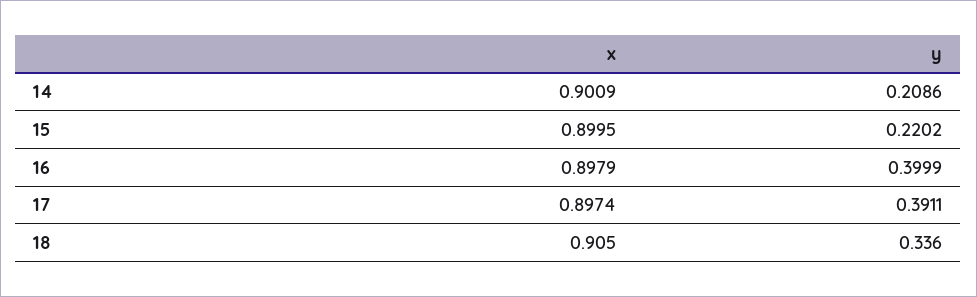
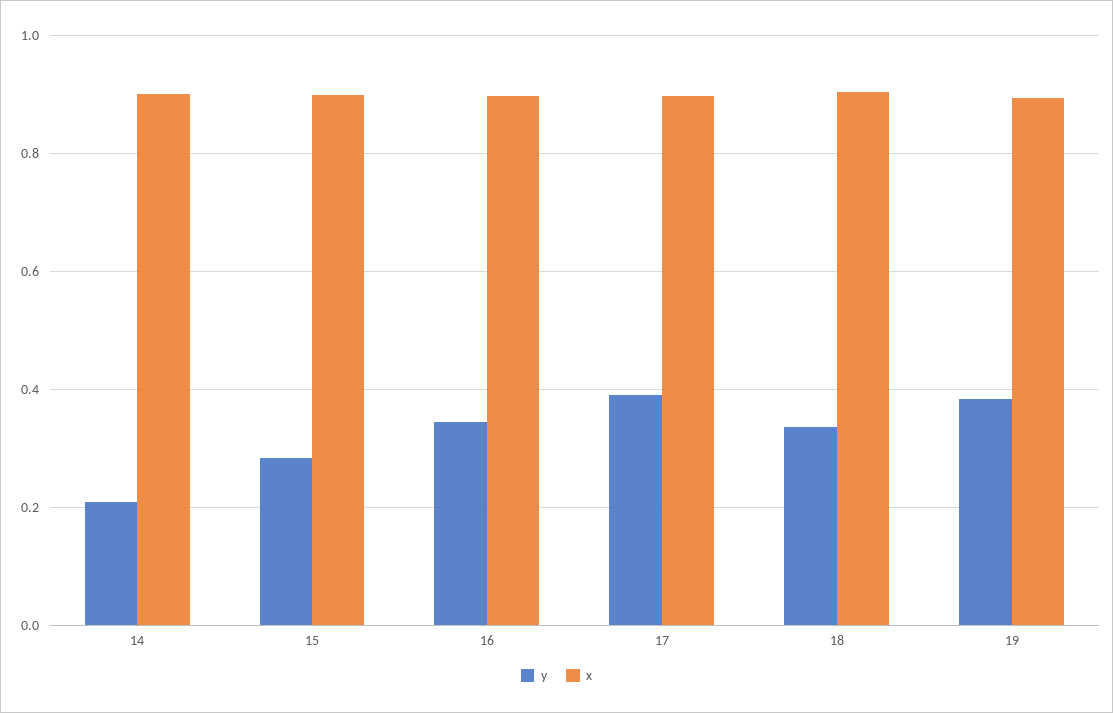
y, 15: 0.2202 -> 0.28
y, 16: 0.3999 -> 0.34
y, 19: none -> 0.38
x, 19: none -> 0.9

